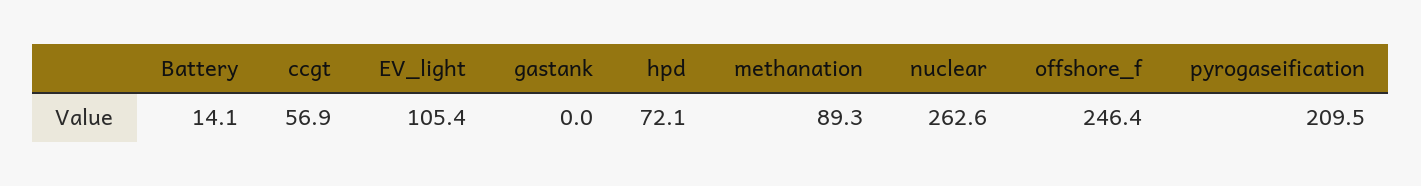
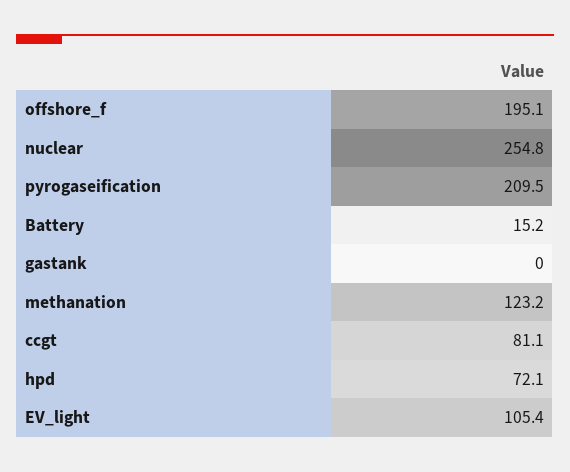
Battery: 14.1 -> 15.2
ccgt: 56.9 -> 81.1
methanation: 89.3 -> 123.2
nuclear: 262.6 -> 254.8
offshore_f: 246.4 -> 195.1

